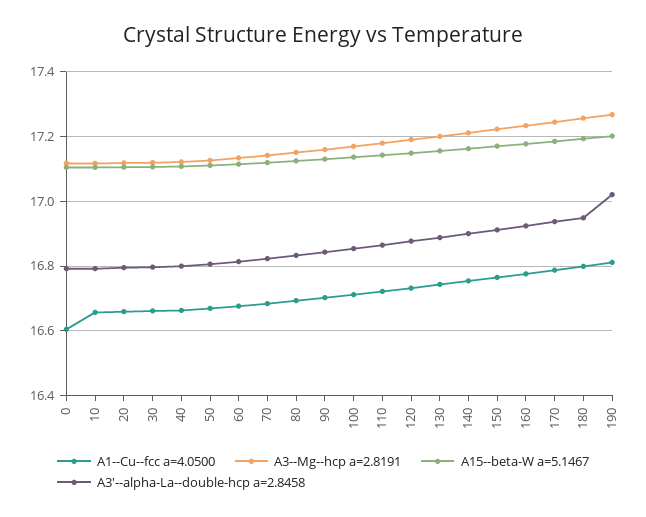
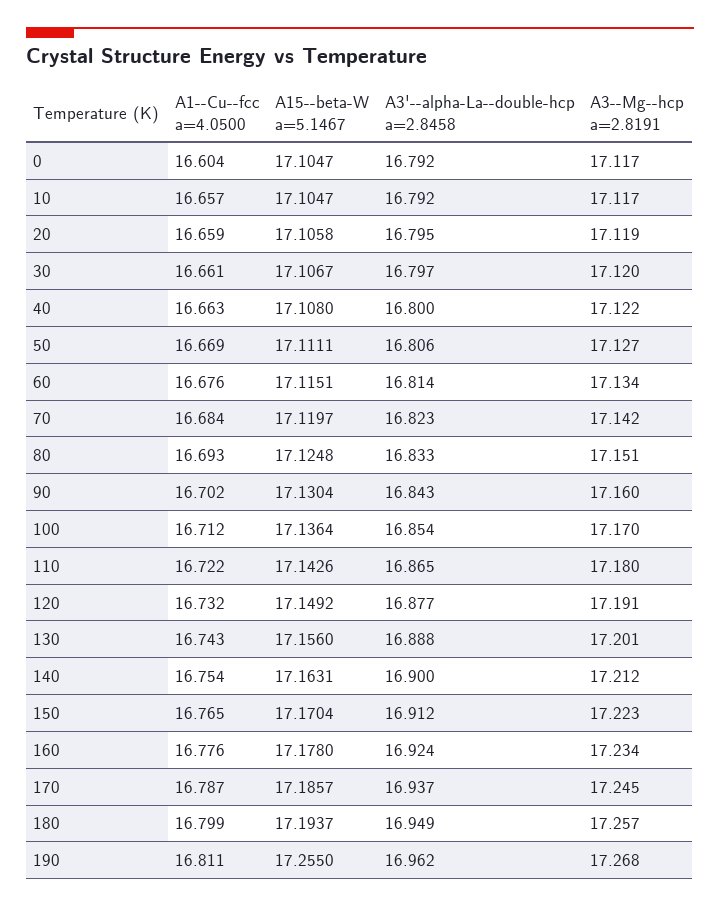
A15--beta-W a=5.1467, 190: 17.2 -> 17.255
A3'--alpha-La--double-hcp a=2.8458, 190: 17.02 -> 16.962

